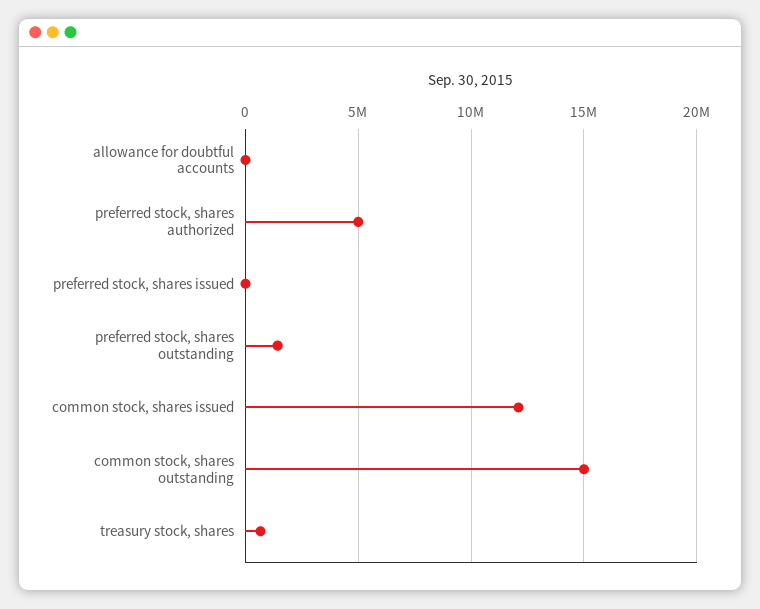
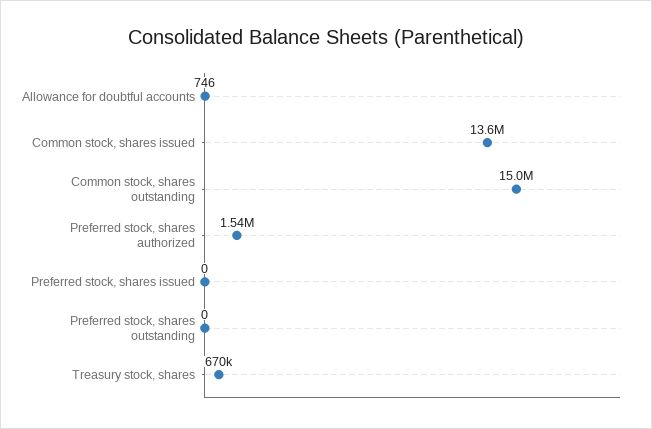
preferred stock, shares authorized: 5000000 -> 1540000
preferred stock, shares outstanding: 1500000 -> 0
common stock, shares issued: 12000000 -> 13600000

